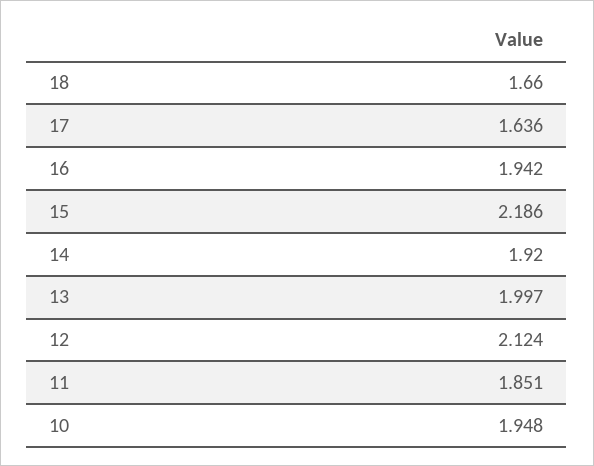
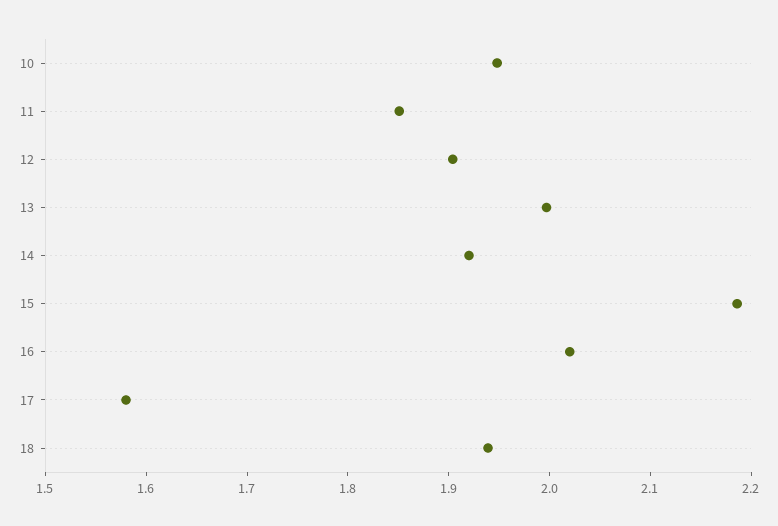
18: 1.66 -> 1.94
17: 1.636 -> 1.58
16: 1.942 -> 2.02
12: 2.124 -> 1.9

